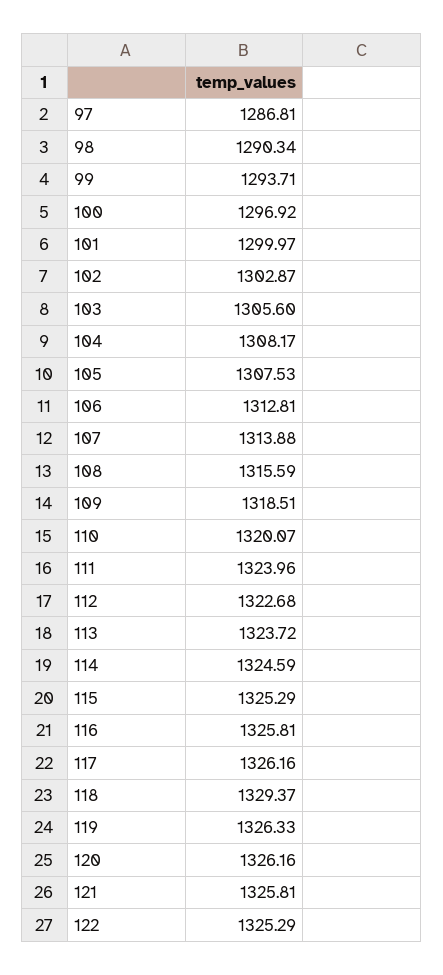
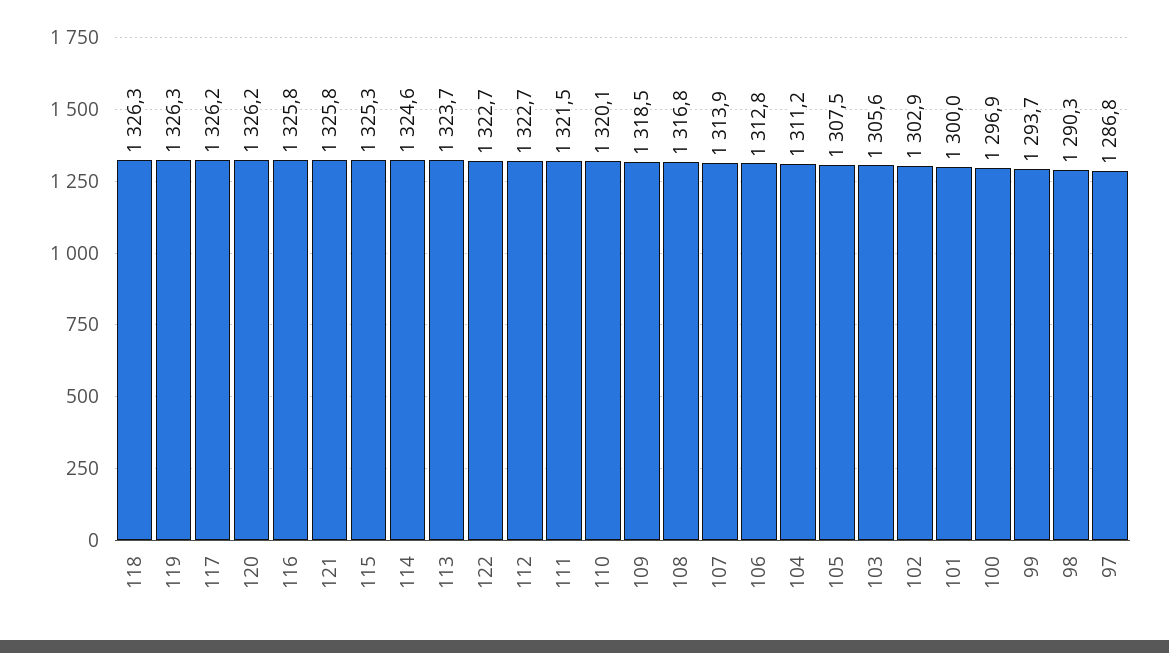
104: 1308.17 -> 1311.2
108: 1315.59 -> 1316.8
111: 1323.96 -> 1321.5
118: 1329.37 -> 1326.3
122: 1325.29 -> 1322.7

